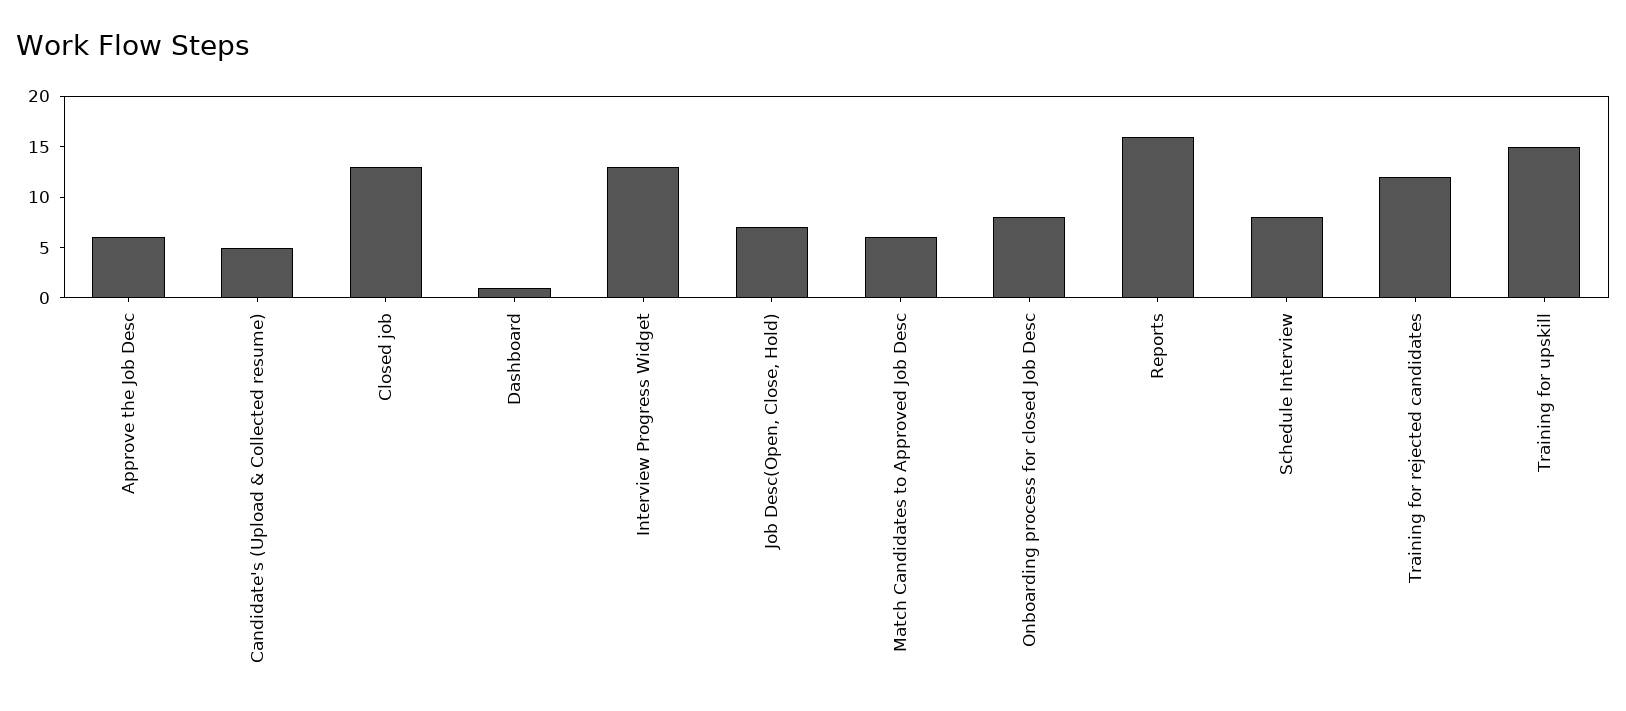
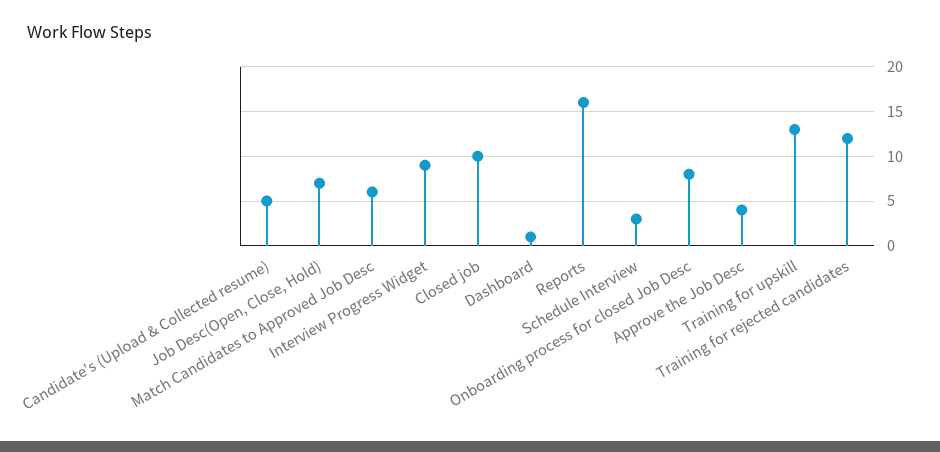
Approve the Job Desc: 6 -> 4
Closed job: 13 -> 10
Interview Progress Widget: 13 -> 9
Schedule Interview: 8 -> 3
Training for upskill: 15 -> 13

